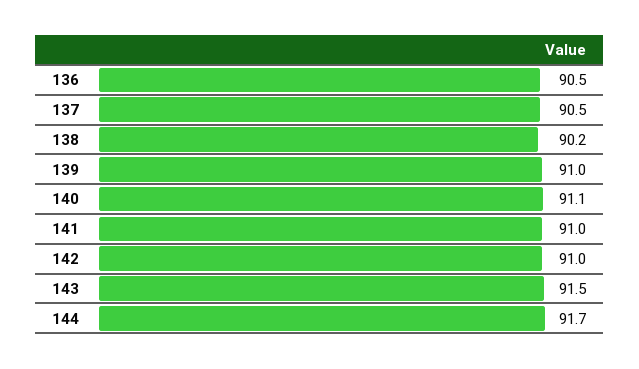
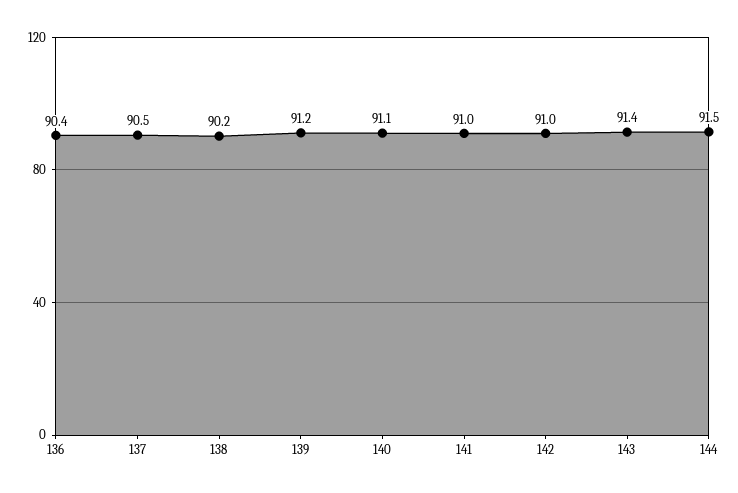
136: 90.5 -> 90.4
139: 91 -> 91.2
143: 91.5 -> 91.4
144: 91.7 -> 91.5

